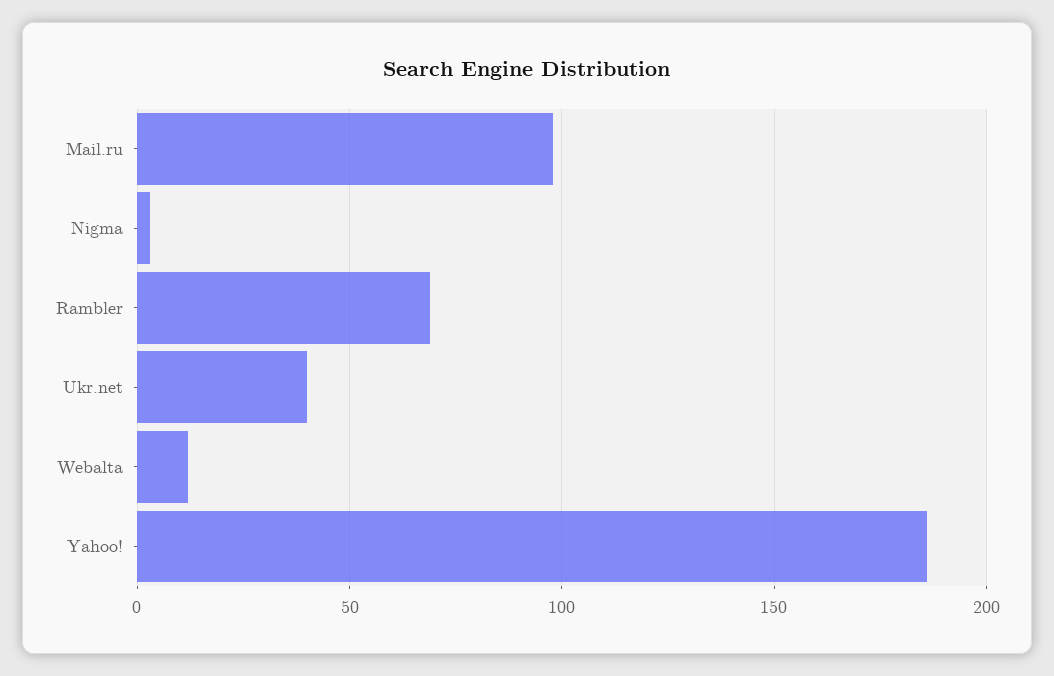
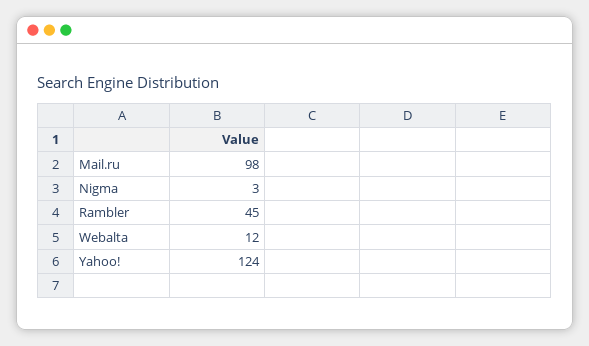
Rambler: 70 -> 45
Ukr.net: 40 -> none
Yahoo!: 185 -> 124

